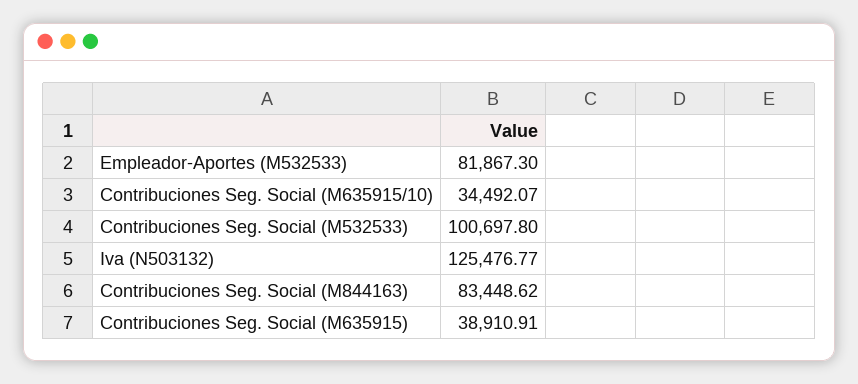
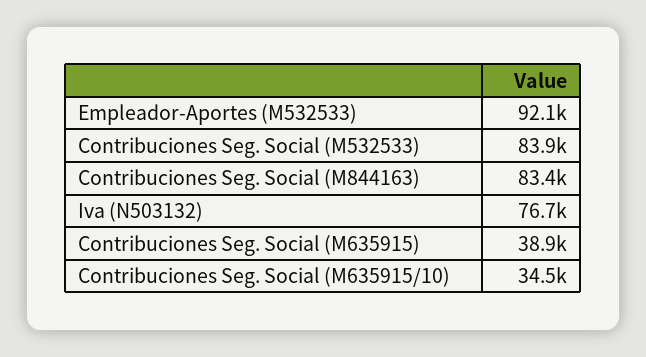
Empleador-Aportes (M532533): 81867.3 -> 92100
Contribuciones Seg. Social (M532533): 100697.8 -> 83900
Iva (N503132): 125476.77 -> 76700

